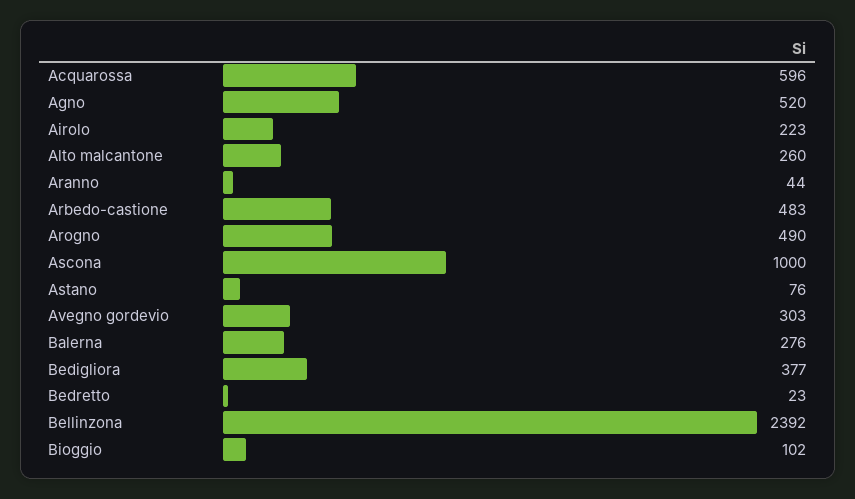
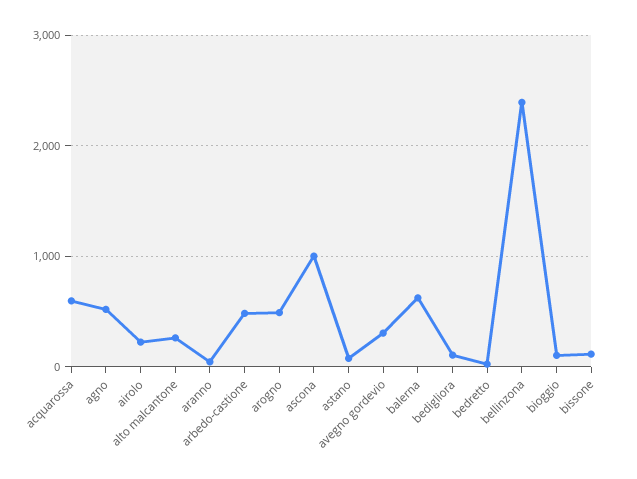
Balerna: 276 -> 600
Bedigliora: 377 -> 100
bissone: none -> 100

